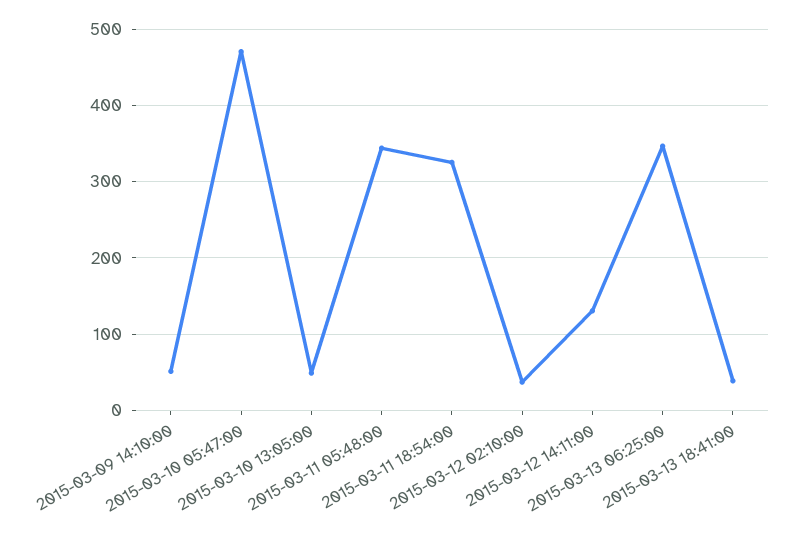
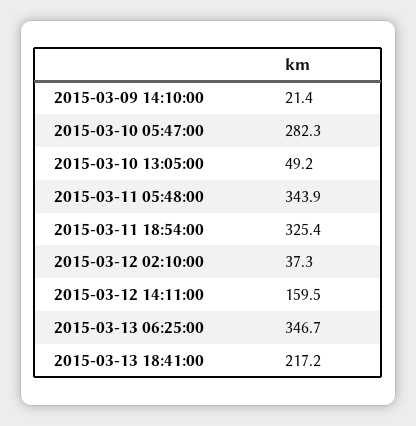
2015-03-09 14:10:00: 50 -> 21.4
2015-03-10 05:47:00: 470 -> 282.3
2015-03-12 14:11:00: 130 -> 159.5
2015-03-13 18:41:00: 40 -> 217.2

